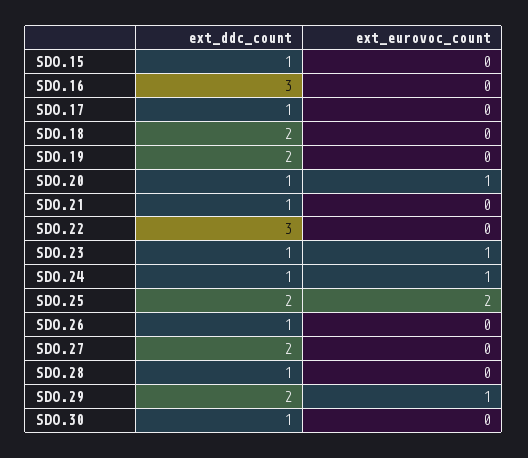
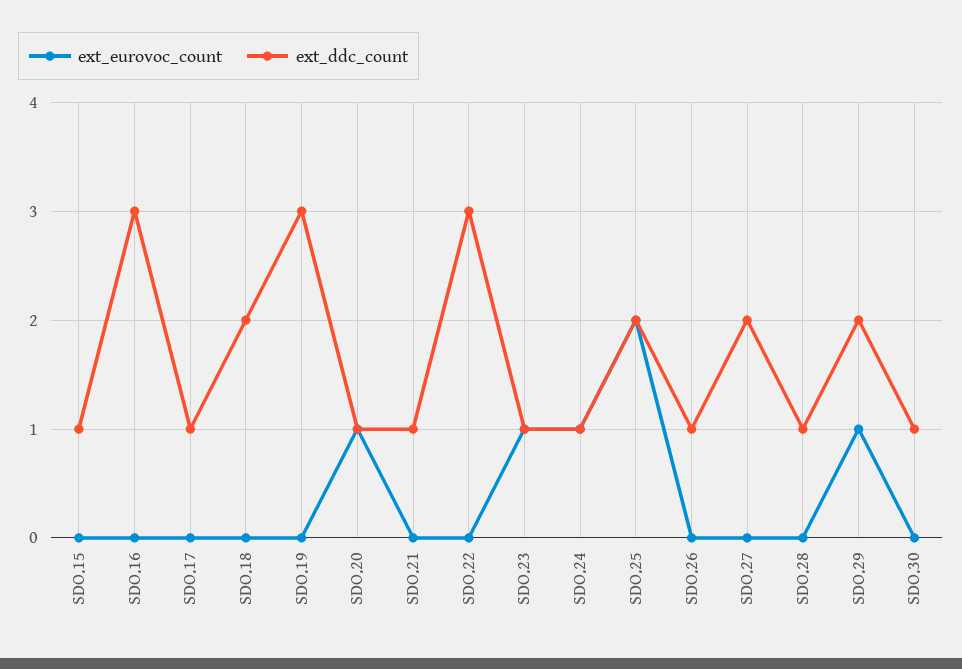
ext_ddc_count, SDO.19: 2 -> 3

